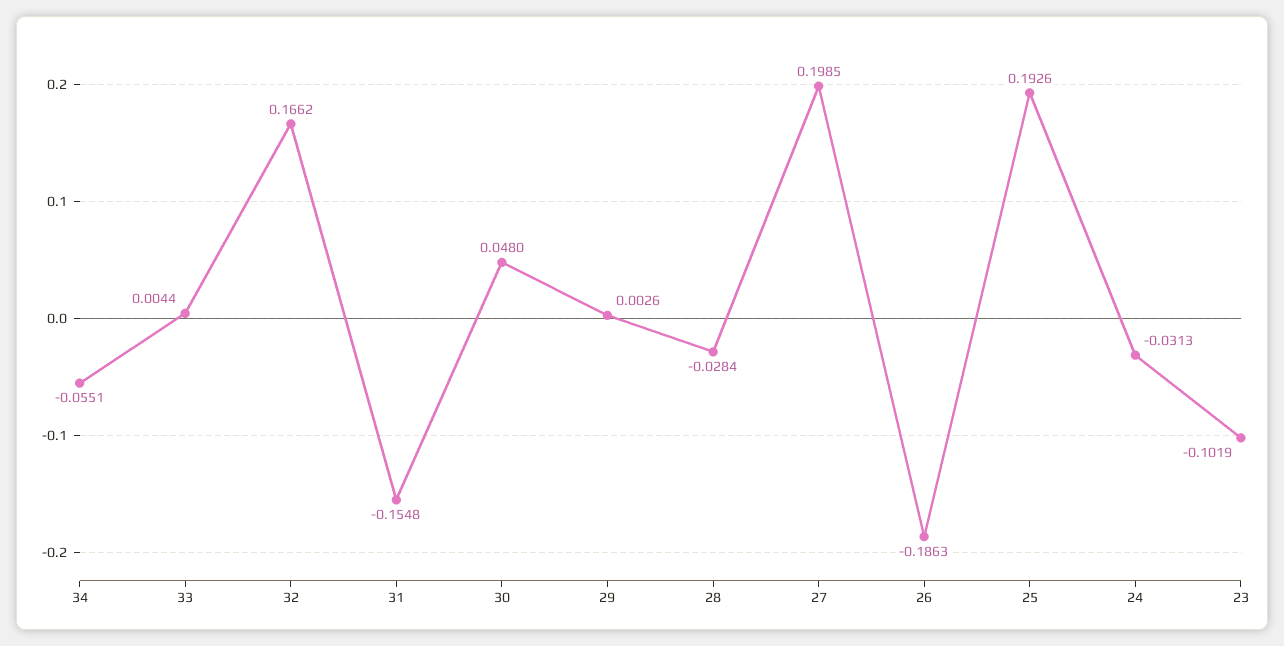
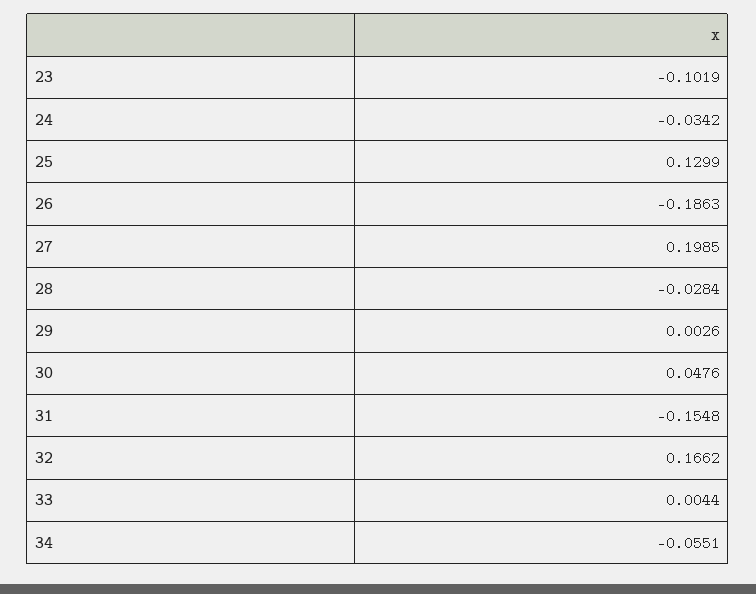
30: 0.048 -> 0.0476
25: 0.1926 -> 0.1299
24: -0.0313 -> -0.0342

